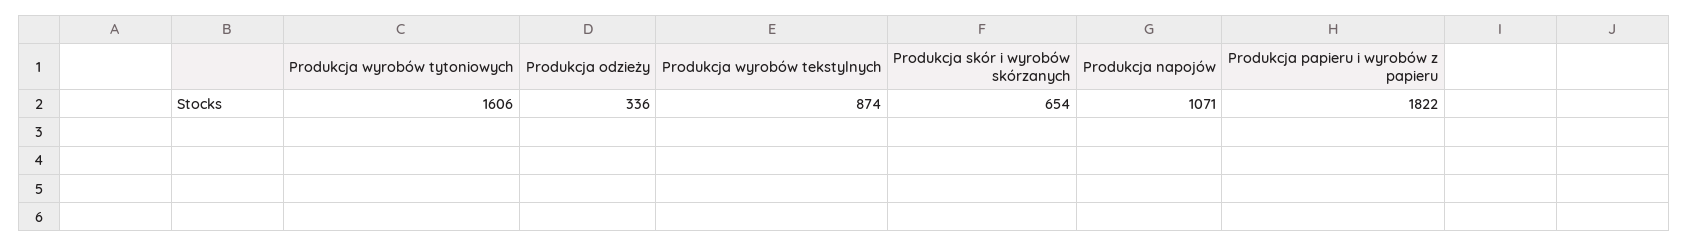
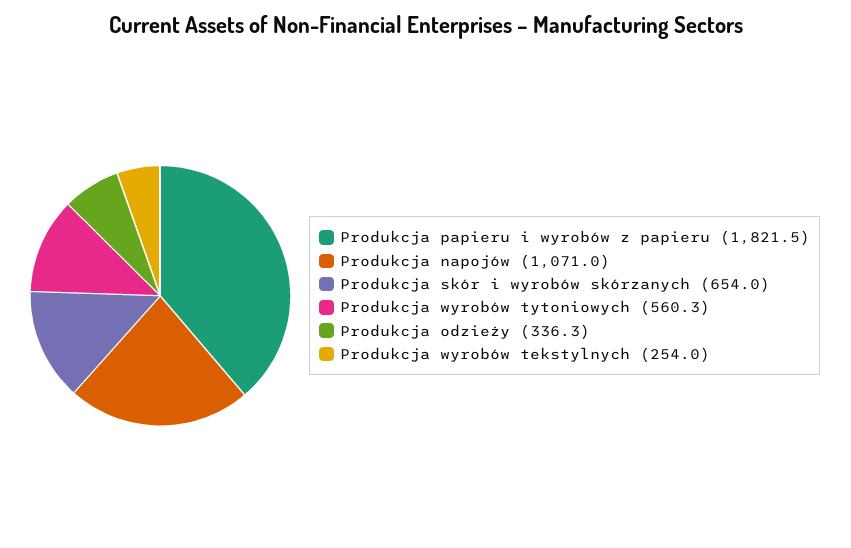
Produkcja wyrobów tytoniowych: 1606 -> 560.3
Produkcja wyrobów tekstylnych: 874 -> 254

